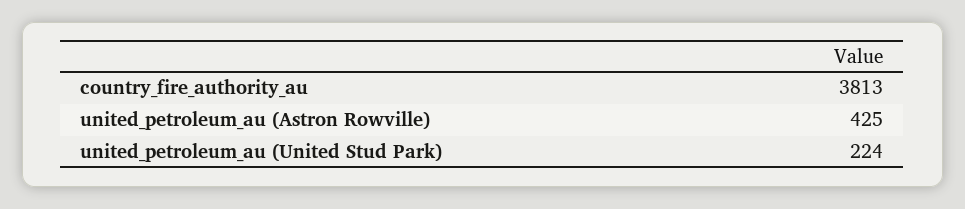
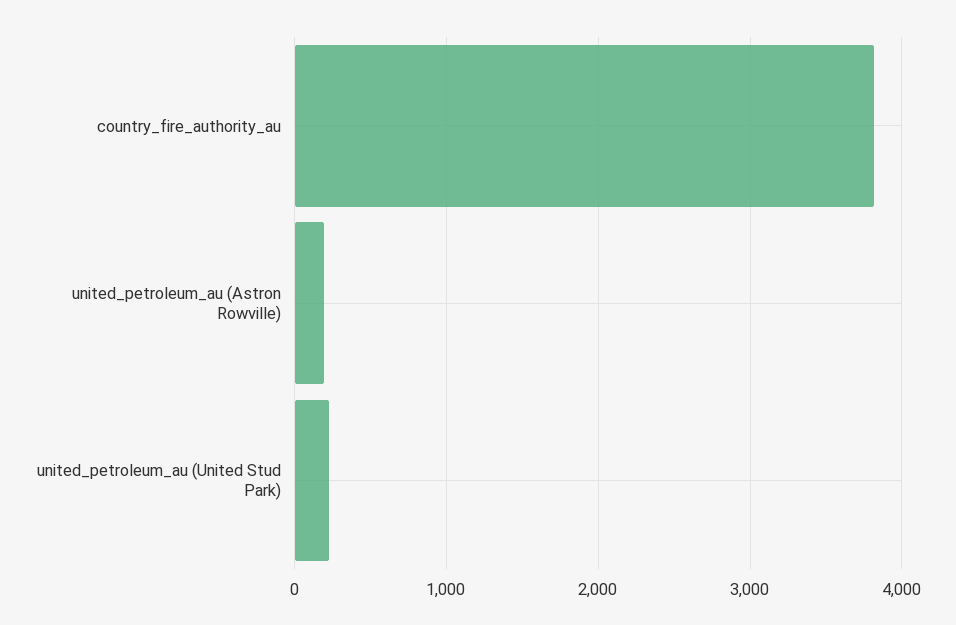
united_petroleum_au (Astron Rowville): 425 -> 200

